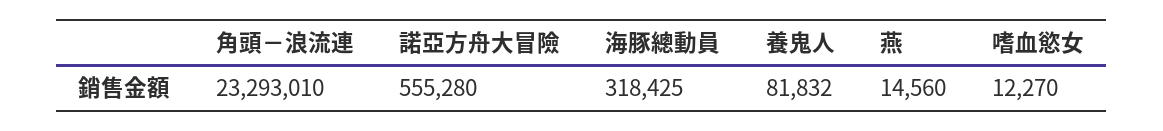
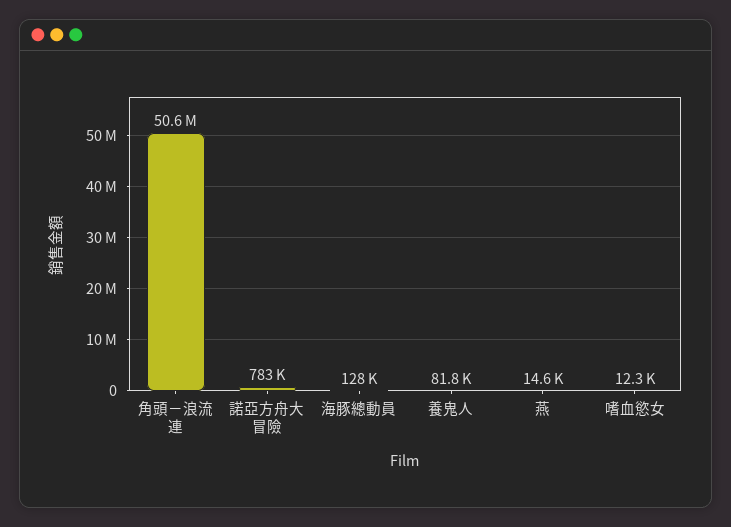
角頭－浪流連: 23293010 -> 50600000
諾亞方舟大冒險: 555280 -> 783000
海豚總動員: 318425 -> 128000

